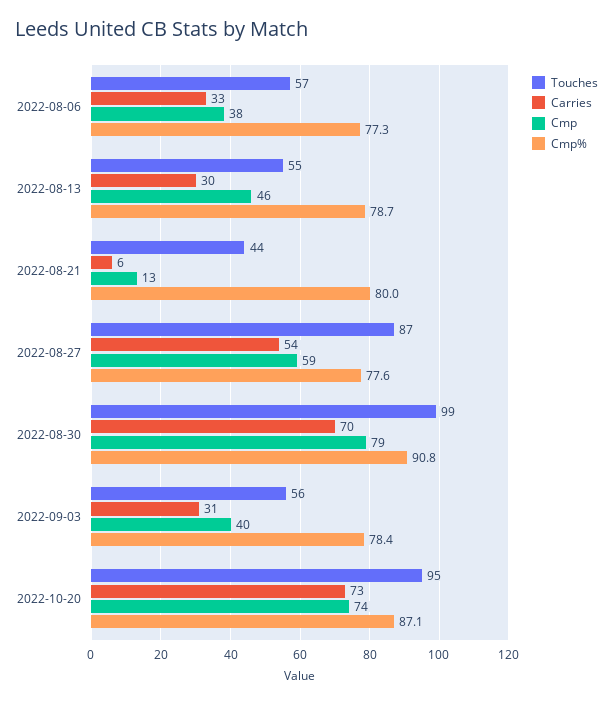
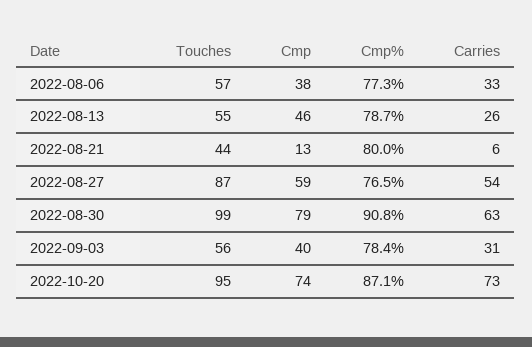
Carries, 2022-08-13: 30 -> 26
Cmp%, 2022-08-27: 77.6 -> 76.5
Carries, 2022-08-30: 70 -> 63

